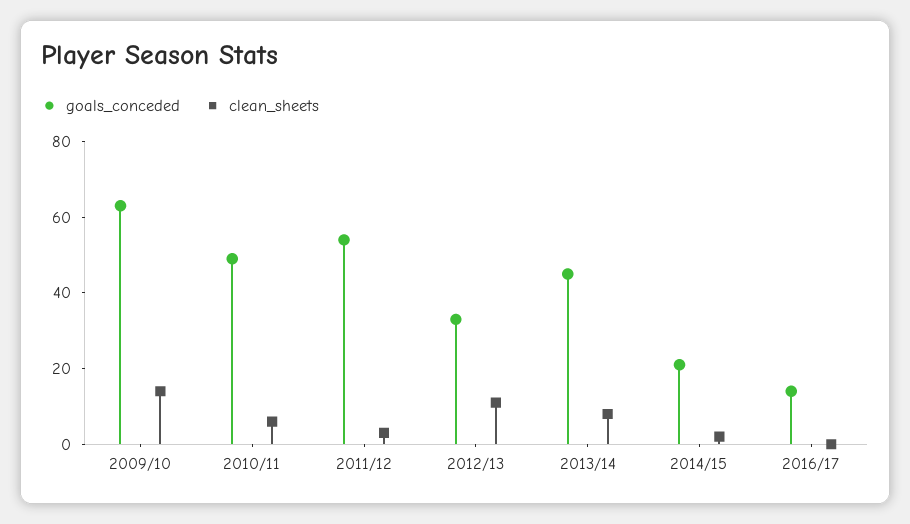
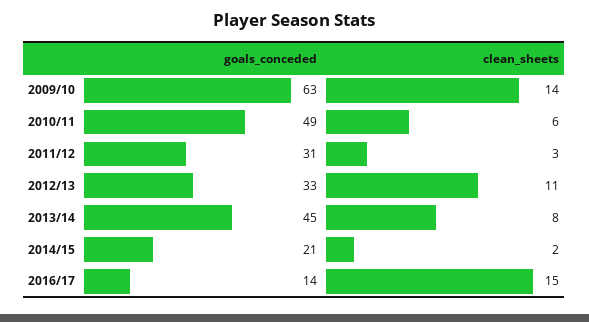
goals_conceded, 2011/12: 55 -> 31
clean_sheets, 2016/17: 0 -> 15

